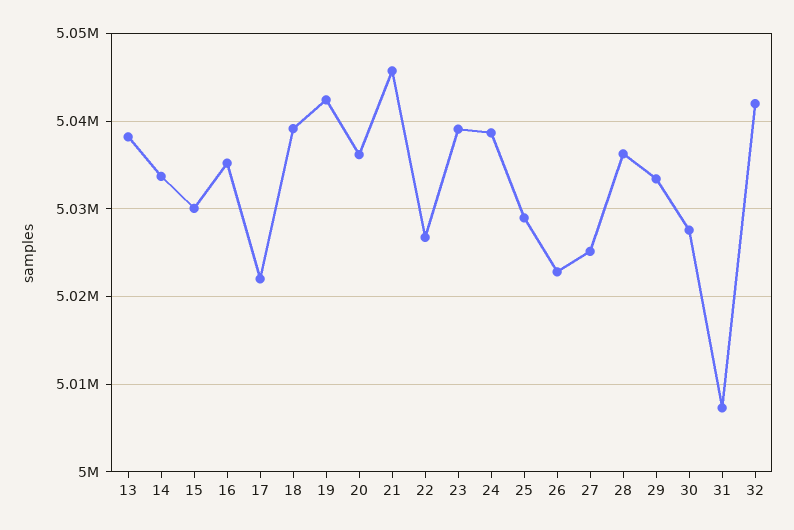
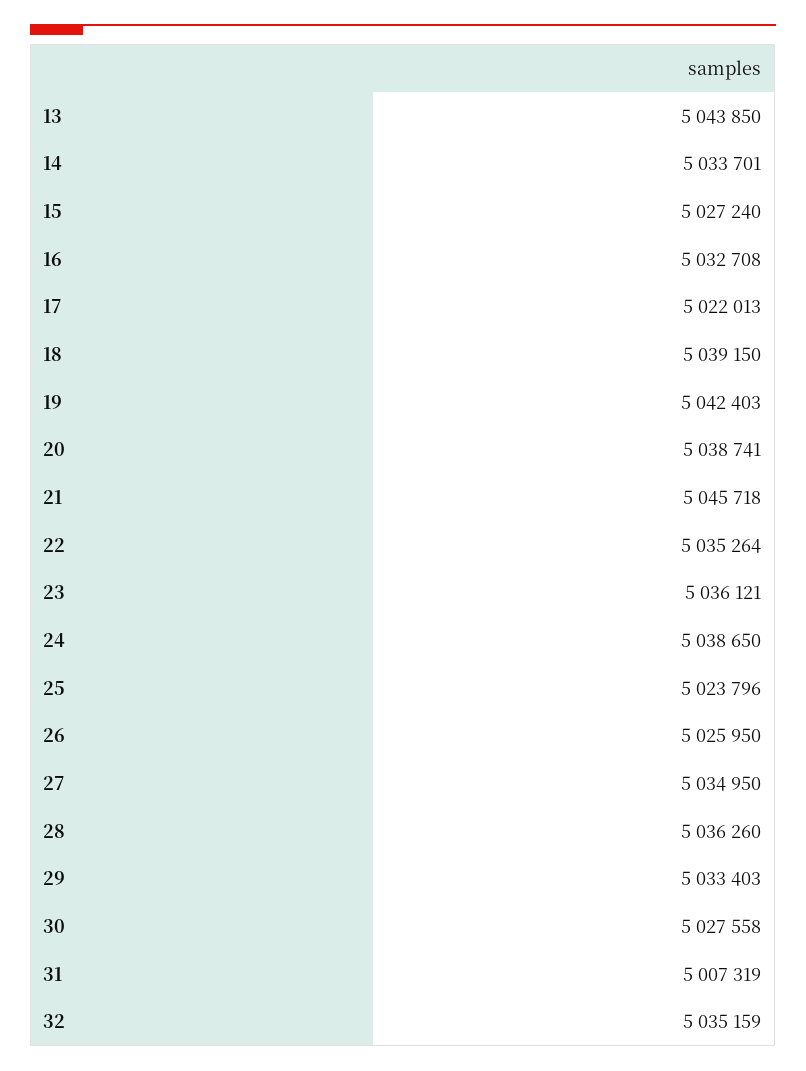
13: 5038000 -> 5043850
15: 5030000 -> 5027240
16: 5035000 -> 5032708
20: 5036000 -> 5038741
22: 5027000 -> 5035264
23: 5039000 -> 5036121
25: 5029000 -> 5023796
26: 5023000 -> 5025950
27: 5025000 -> 5034950
32: 5042000 -> 5035159

